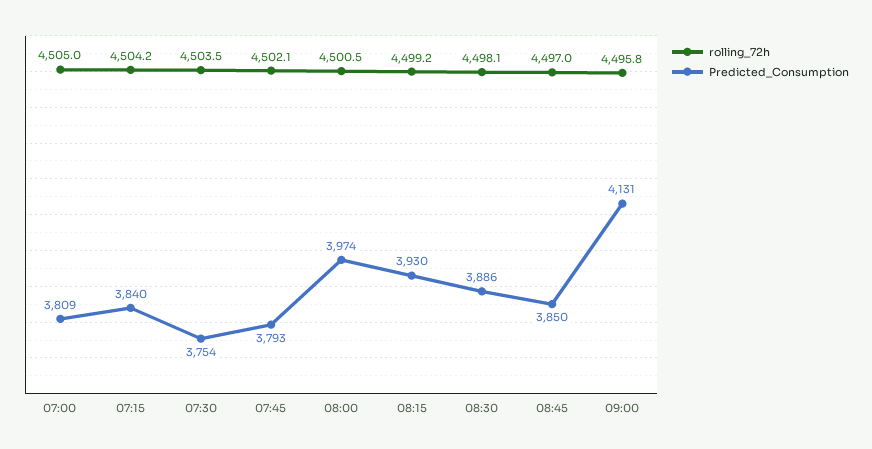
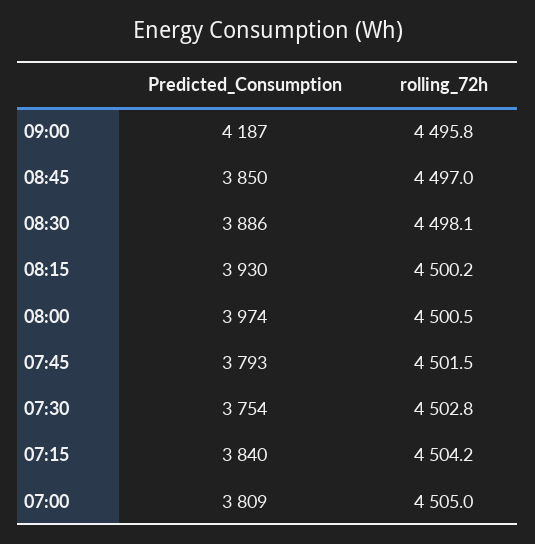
rolling_72h, 07:30: 4503.5 -> 4502.8
rolling_72h, 07:45: 4502.1 -> 4501.5
rolling_72h, 08:15: 4499.2 -> 4500.2
Predicted_Consumption, 09:00: 4131 -> 4187

